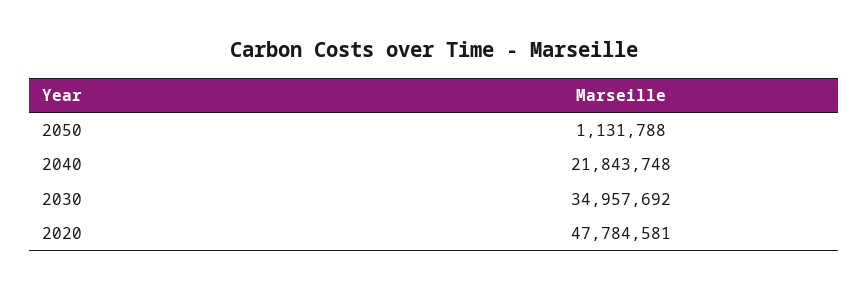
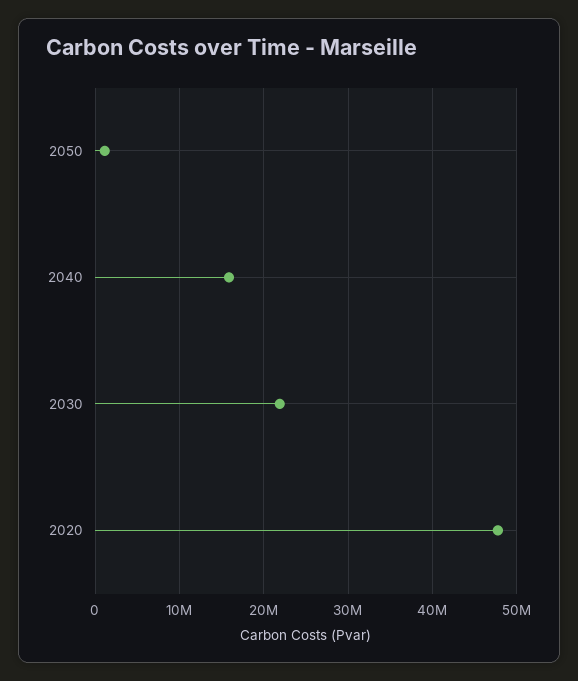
2040: 21843748 -> 16000000
2030: 34957692 -> 22000000

